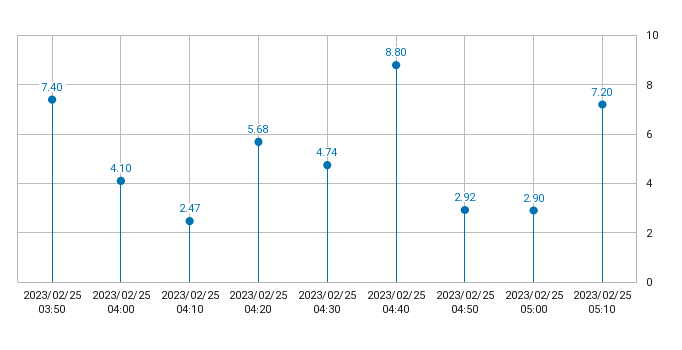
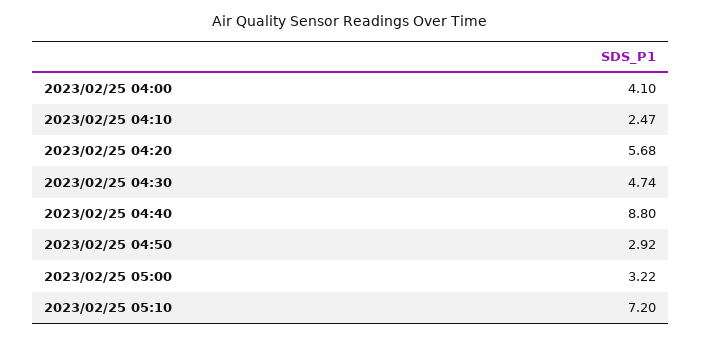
2023/02/25 03:50: 7.4 -> none
2023/02/25 05:00: 2.9 -> 3.22

